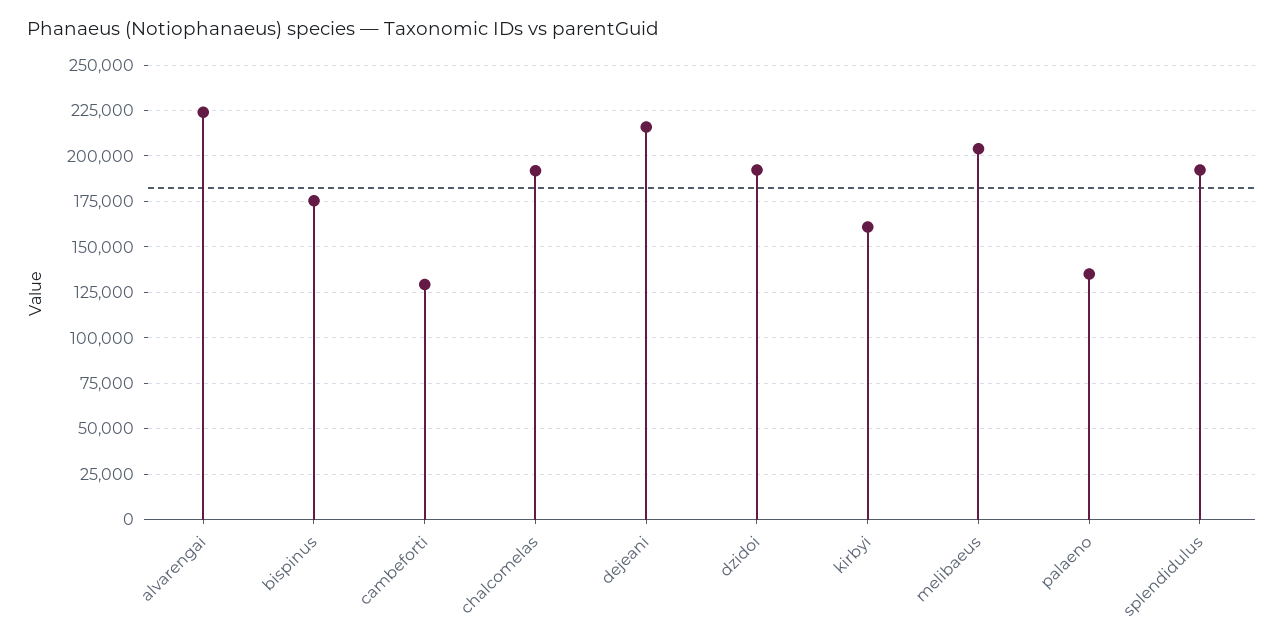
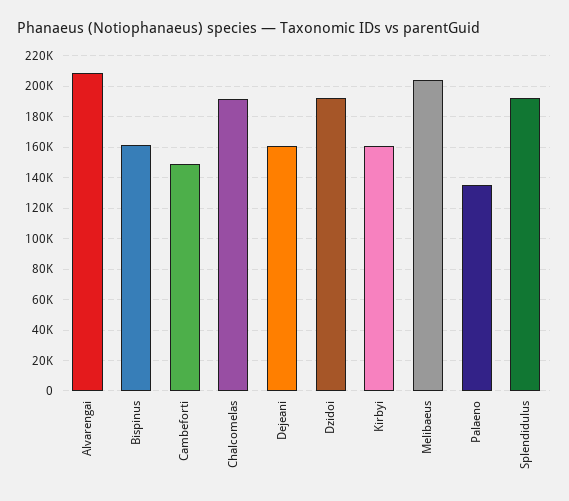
alvarengai: 225000 -> 210000
bispinus: 175000 -> 160000
cambeforti: 130000 -> 150000
dejeani: 215000 -> 160000

